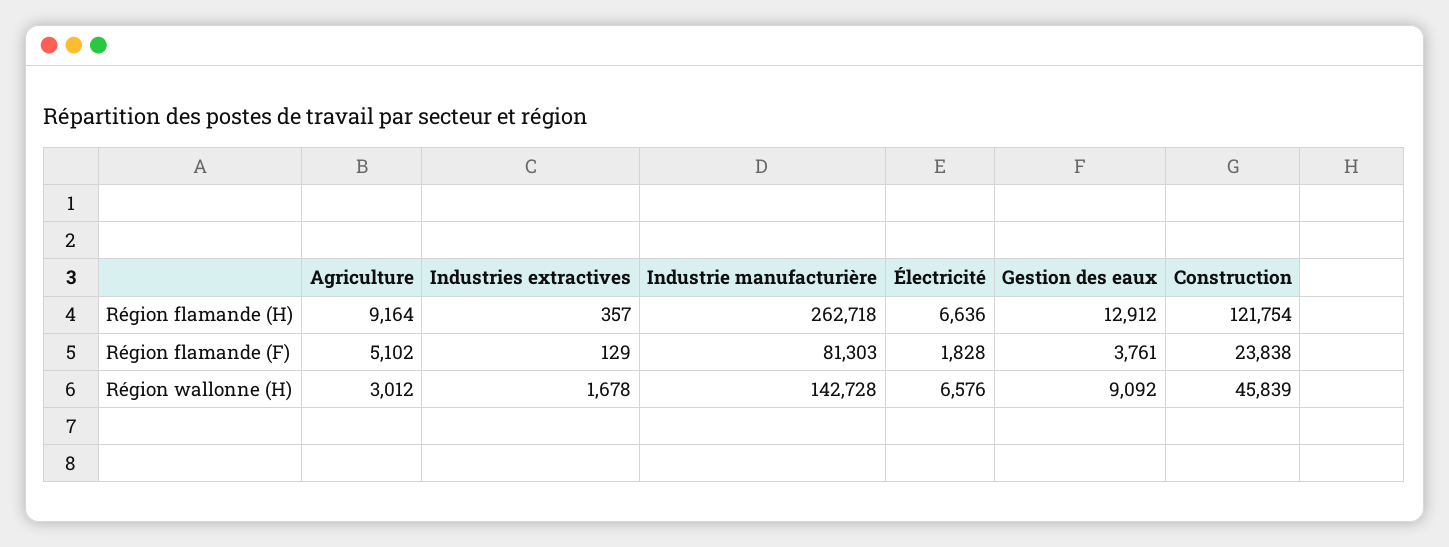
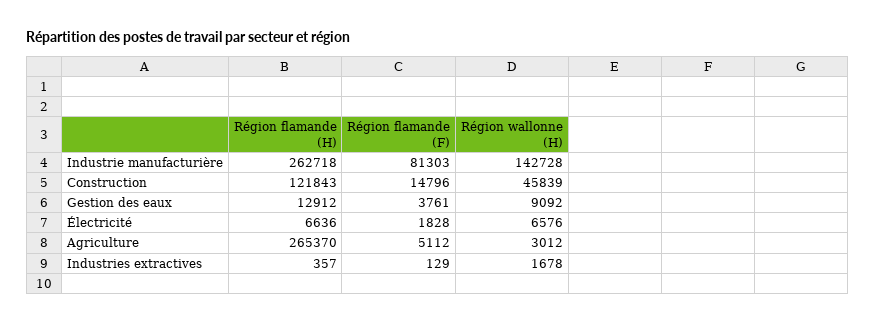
Agriculture, Région flamande (H): 9164 -> 265370
Construction, Région flamande (H): 121754 -> 121843
Agriculture, Région flamande (F): 5102 -> 5112
Construction, Région flamande (F): 23838 -> 14796

